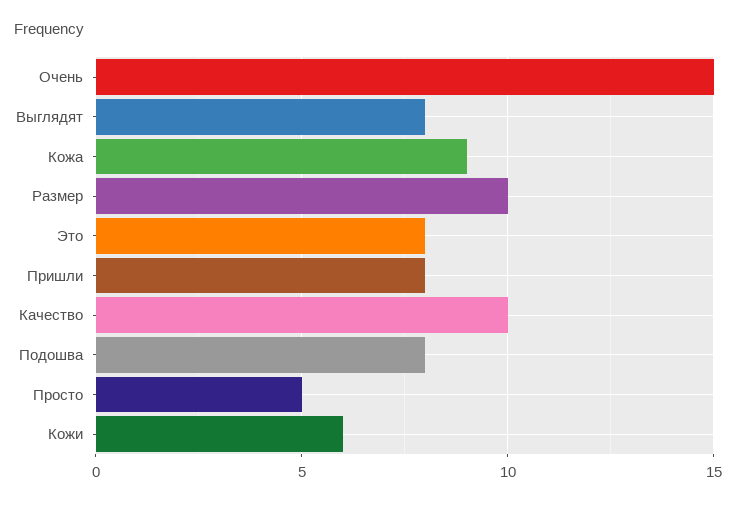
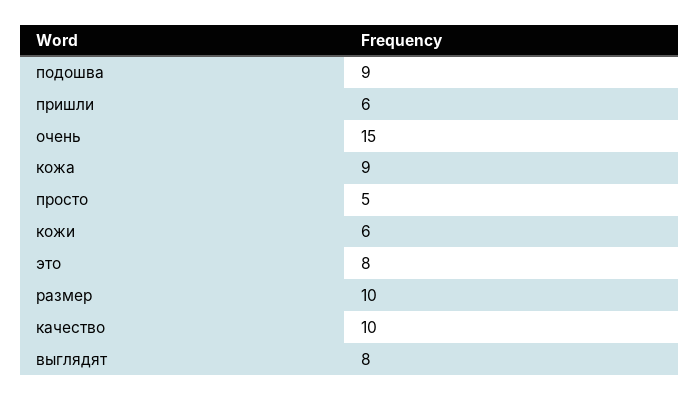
Пришли: 8 -> 6
Подошва: 8 -> 9

